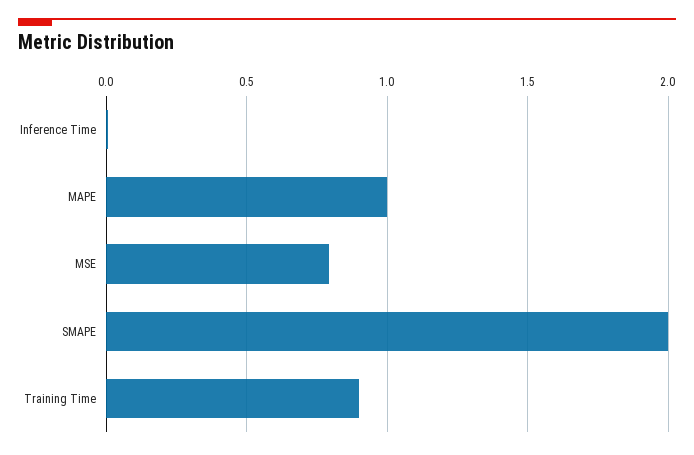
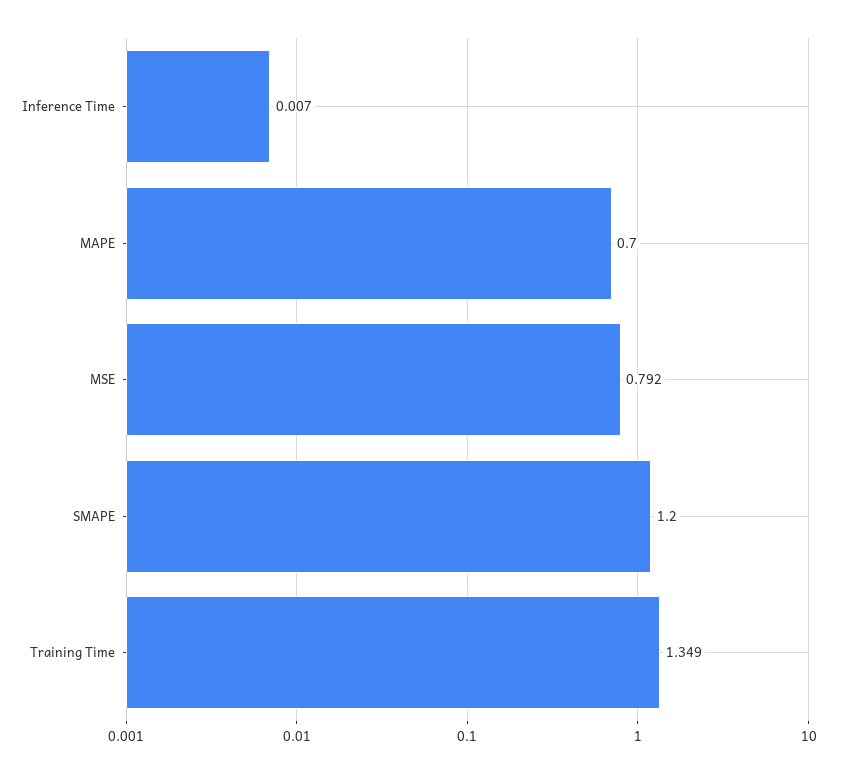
MAPE: 1 -> 0.7
SMAPE: 2 -> 1.2
Training Time: 0.9 -> 1.349

